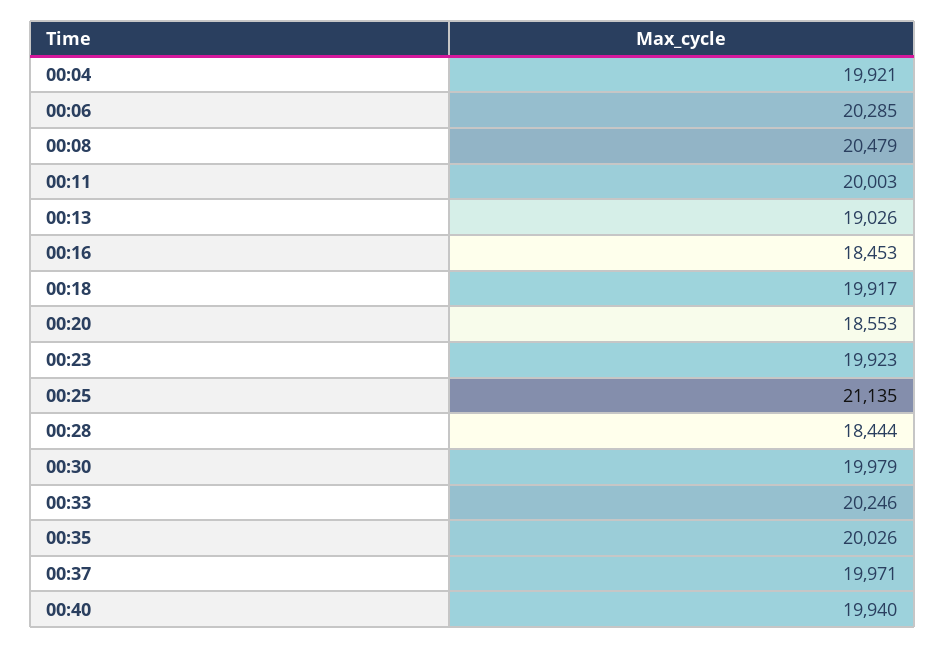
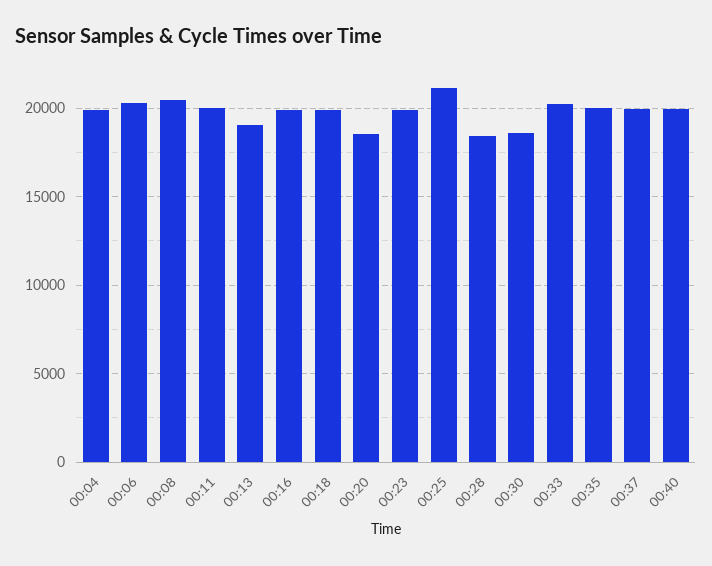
00:16: 18453 -> 20000
00:30: 19979 -> 18500

